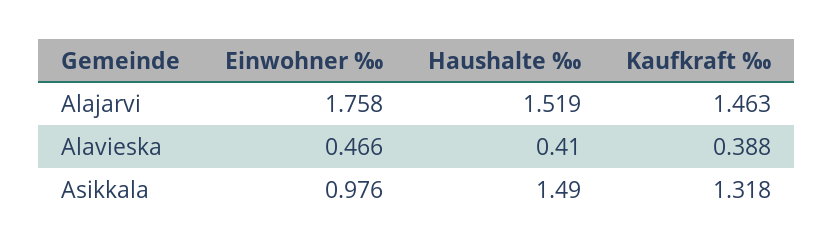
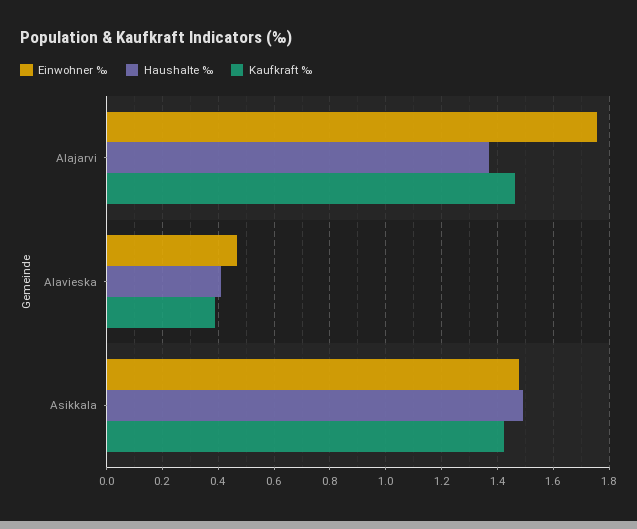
Haushalte ‰, Alajarvi: 1.519 -> 1.375
Einwohner ‰, Asikkala: 0.976 -> 1.475
Kaufkraft ‰, Asikkala: 1.318 -> 1.425

